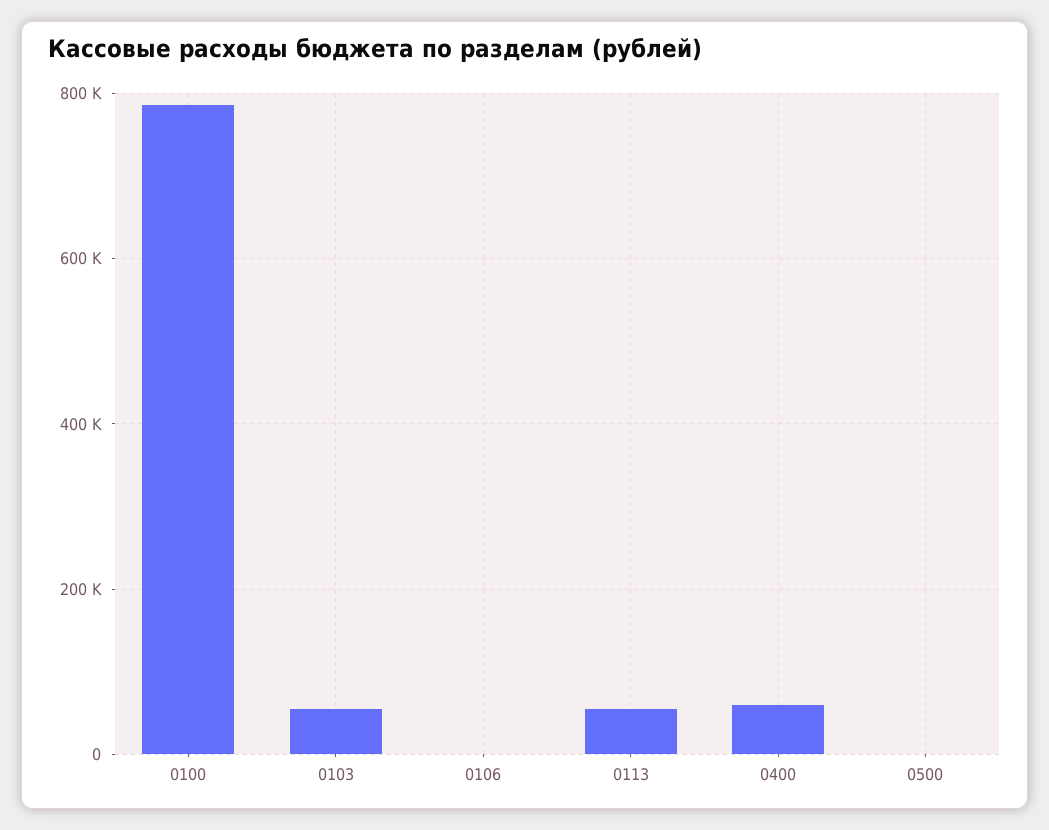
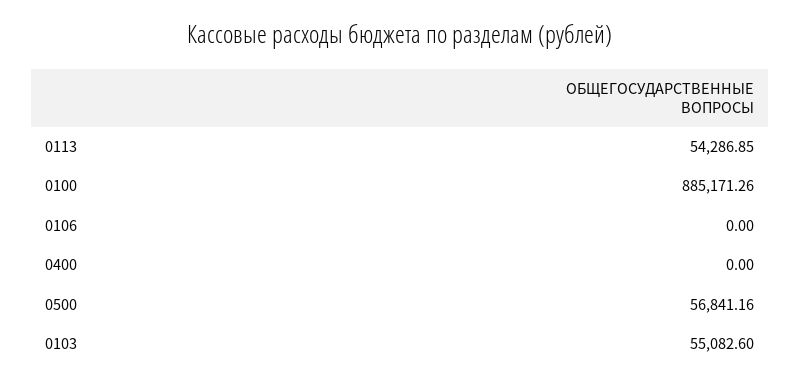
0100: 780000 -> 885171.26
0400: 60000 -> 0
0500: 0 -> 56841.16

